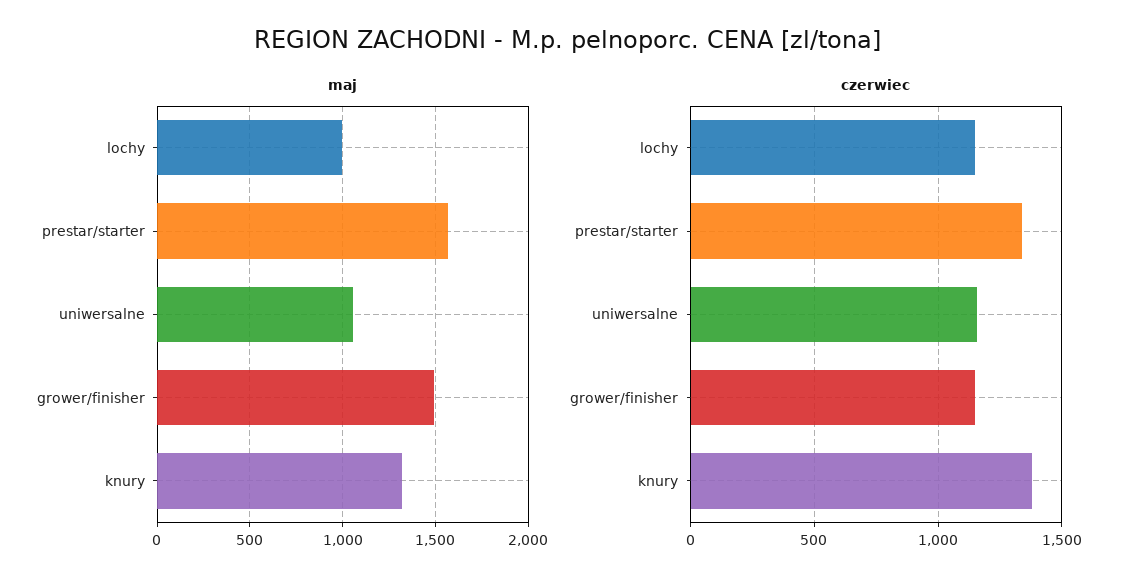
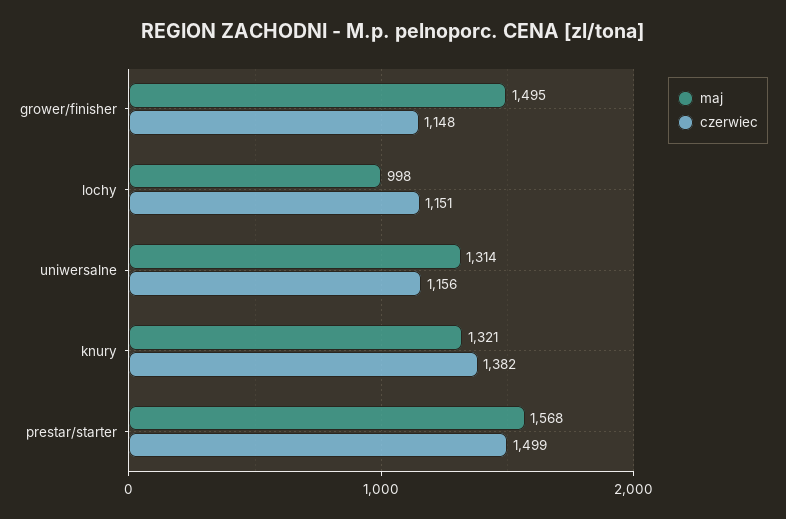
maj, uniwersalne: 1050 -> 1314
czerwiec, prestar/starter: 1350 -> 1499

